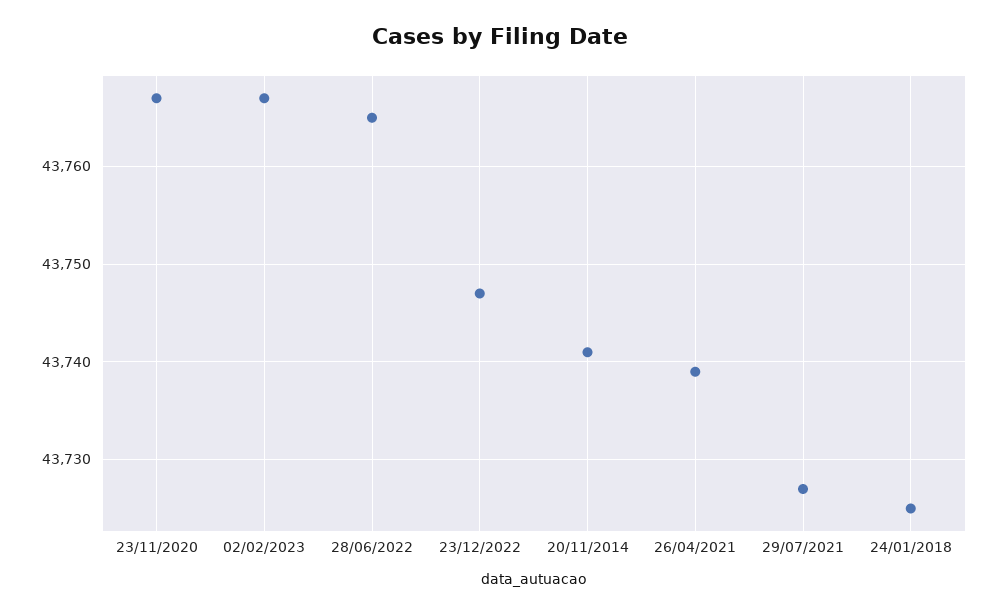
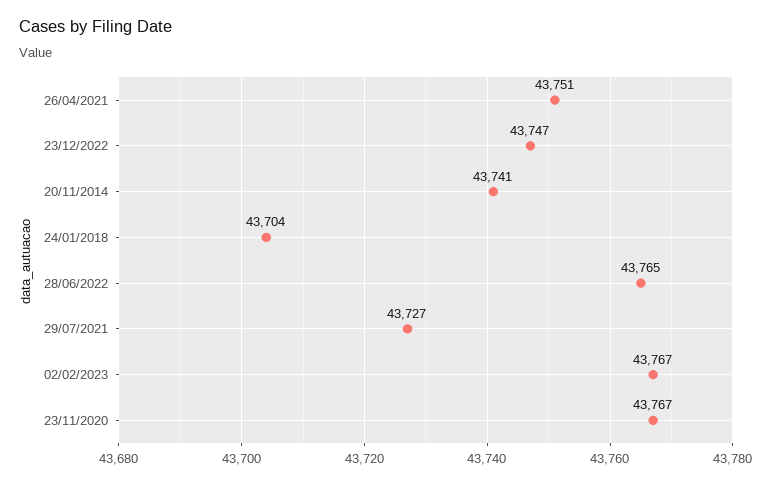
26/04/2021: 43739 -> 43751
24/01/2018: 43725 -> 43704

